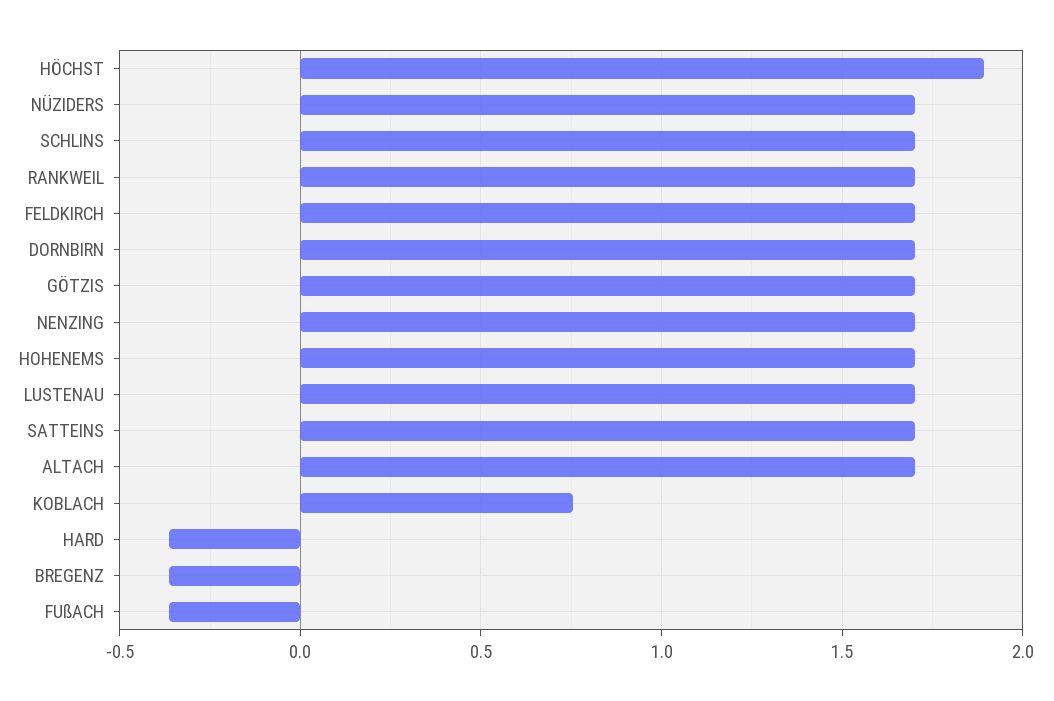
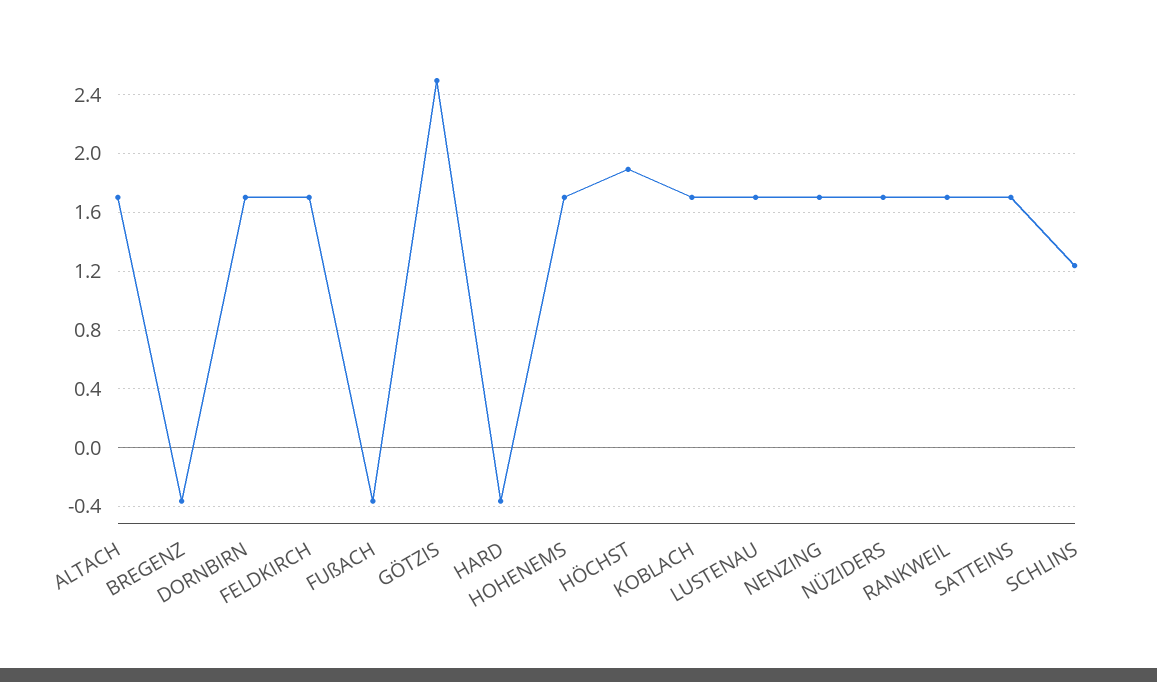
SCHLINS: 1.7 -> 1.25
GÖTZIS: 1.7 -> 2.5
KOBLACH: 0.75 -> 1.7

